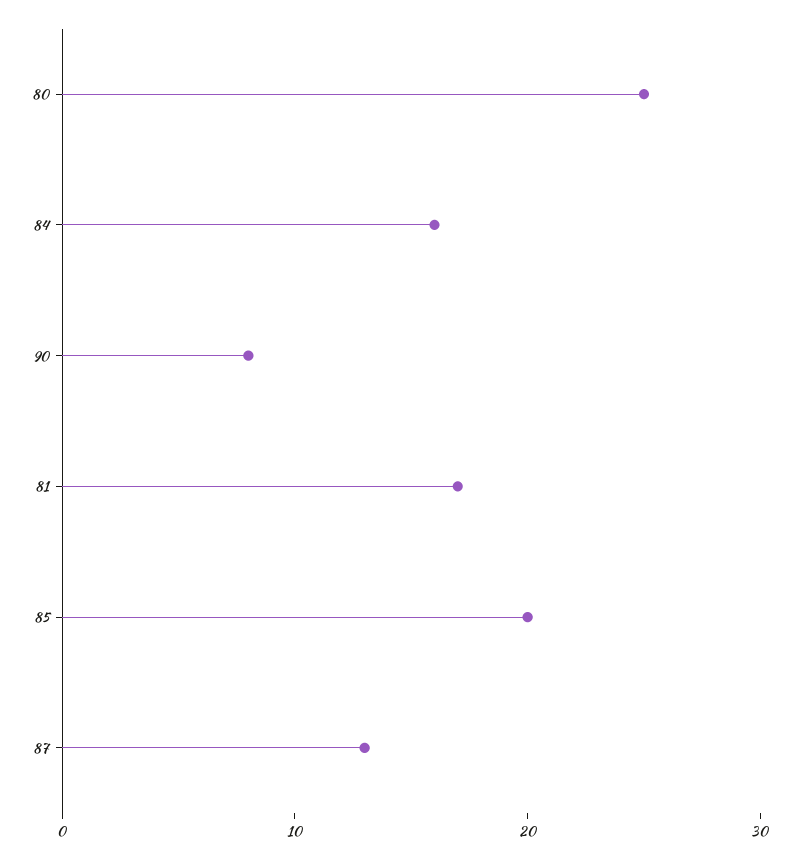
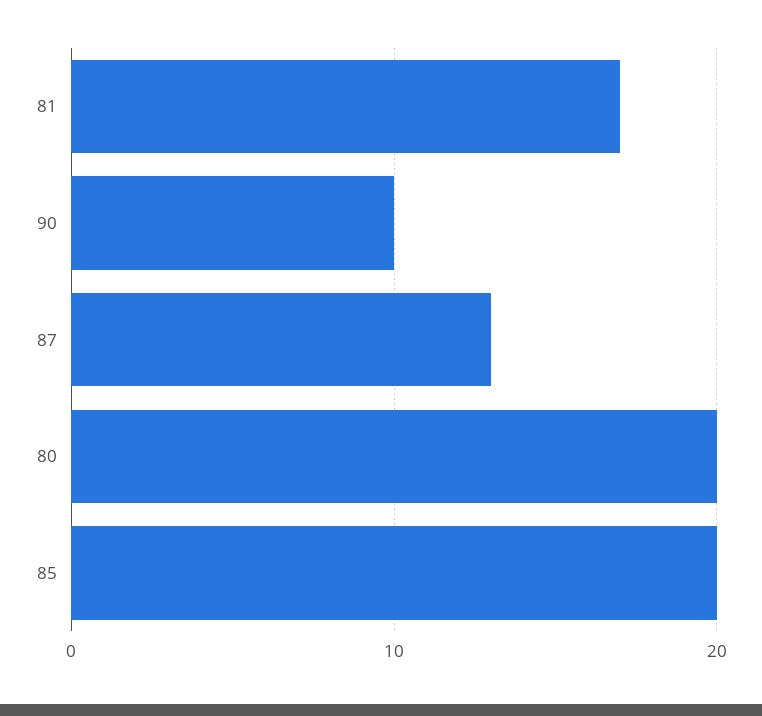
80: 25 -> 20
84: 16 -> none
90: 8 -> 10

